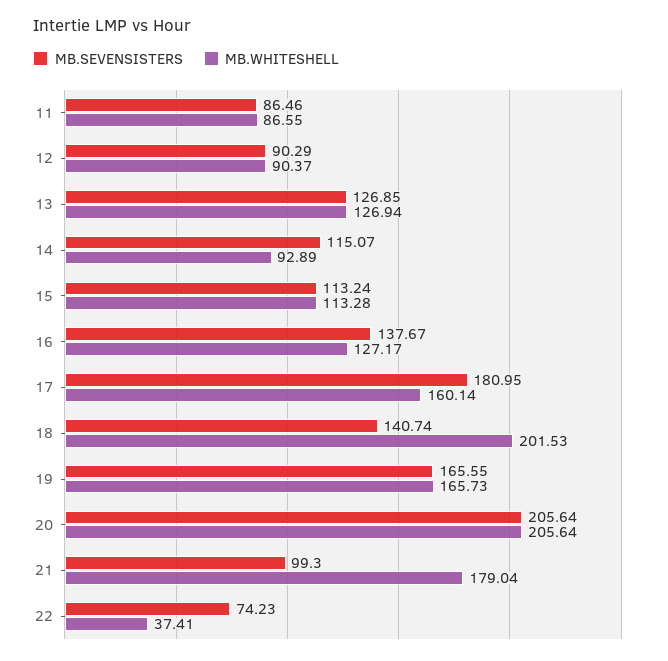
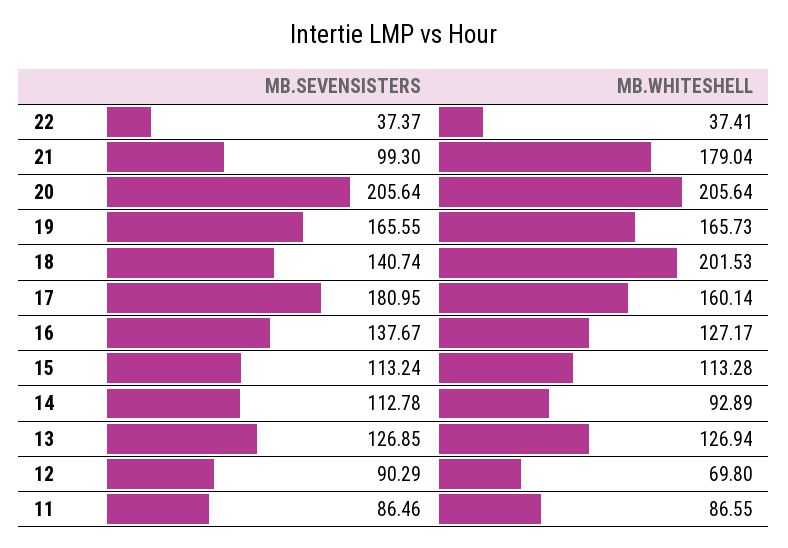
MB.WHITESHELL, 12: 90.37 -> 69.8
MB.SEVENSISTERS, 14: 115.07 -> 112.78
MB.SEVENSISTERS, 22: 74.23 -> 37.37

